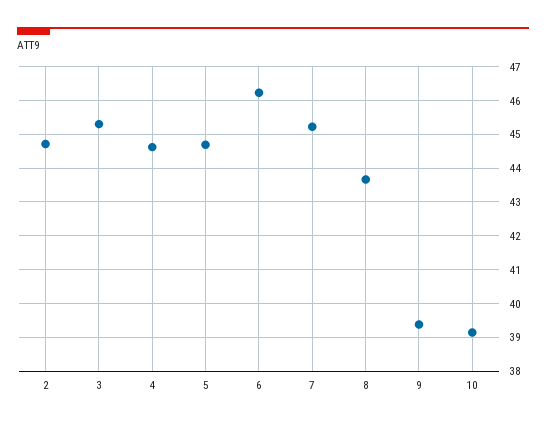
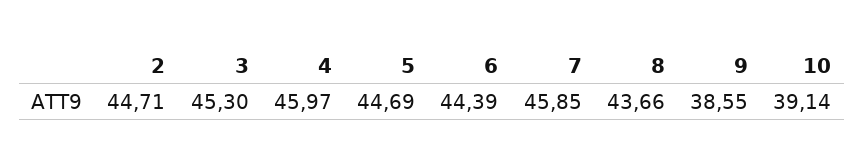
4: 44.6 -> 45.97
6: 46.2 -> 44.39
7: 45.2 -> 45.85
9: 39.4 -> 38.55

